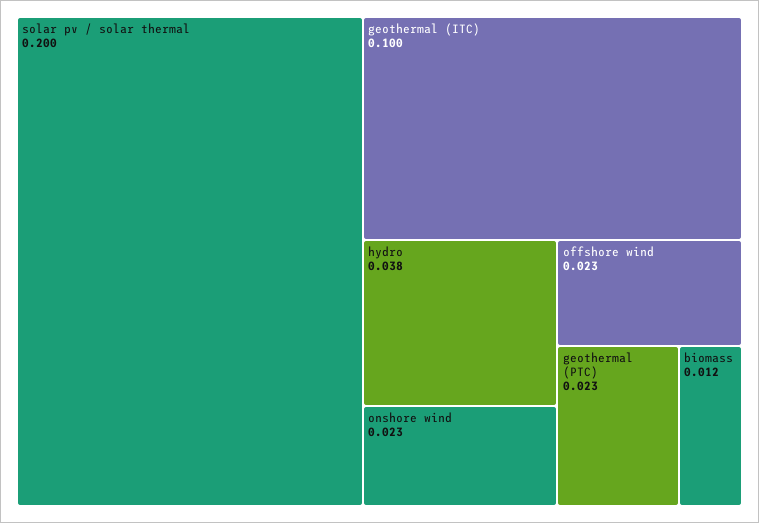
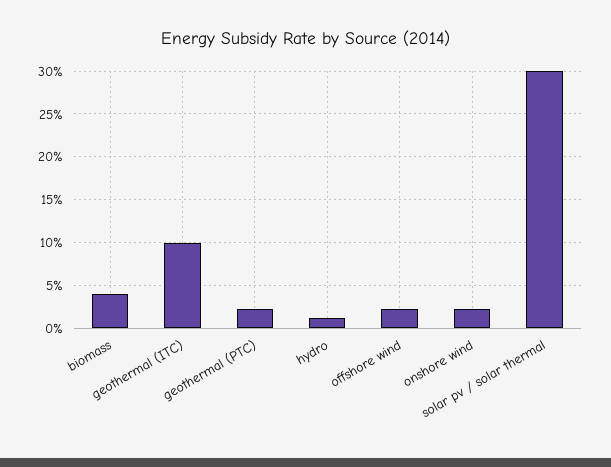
solar pv / solar thermal: 0.2 -> 0.3
hydro: 0.038 -> 0.01
biomass: 0.012 -> 0.04

